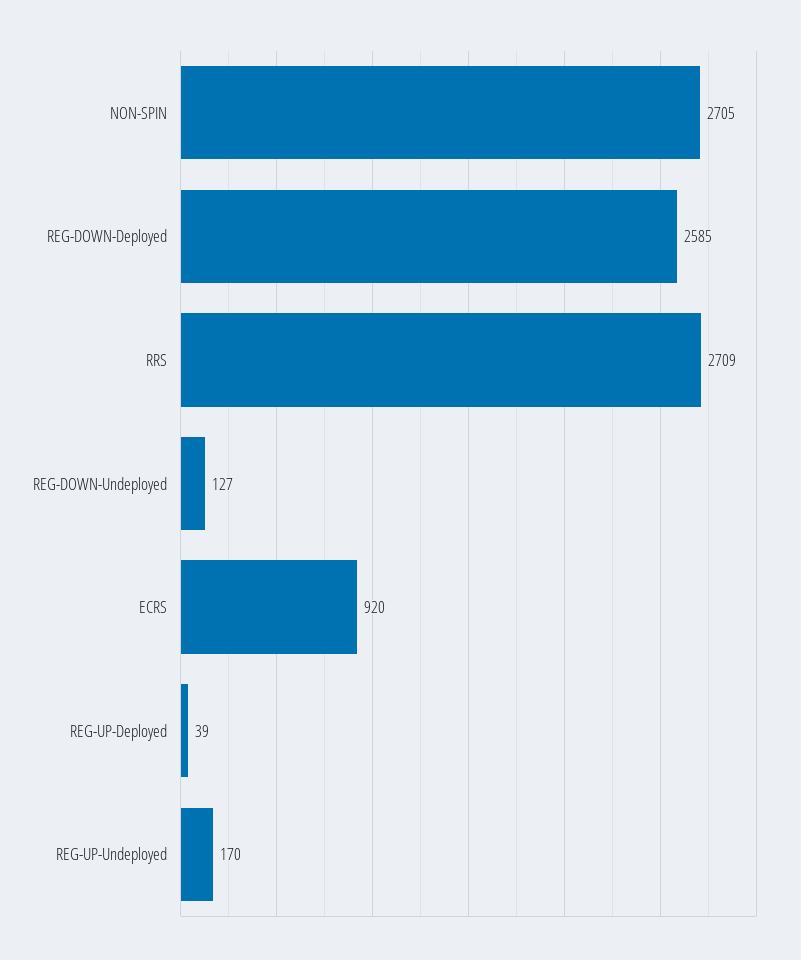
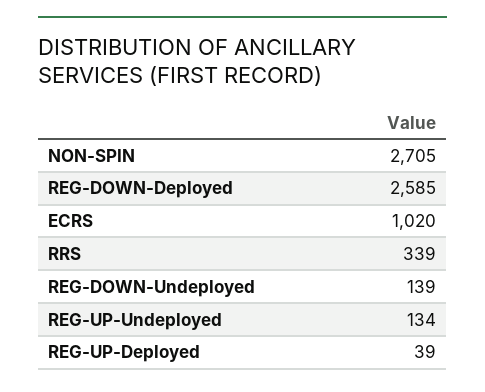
RRS: 2709 -> 339
REG-DOWN-Undeployed: 127 -> 139
ECRS: 920 -> 1020
REG-UP-Undeployed: 170 -> 134

